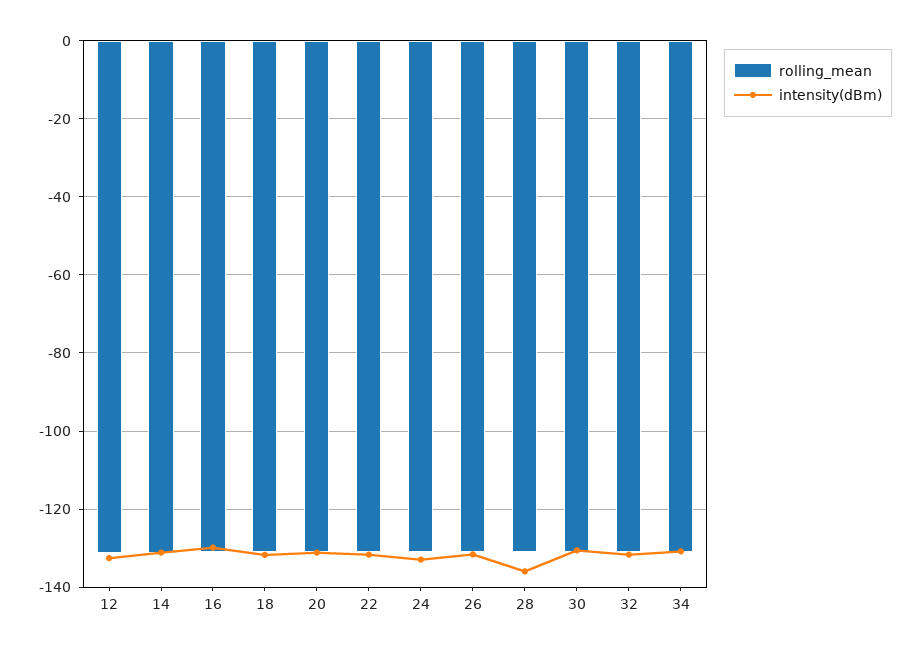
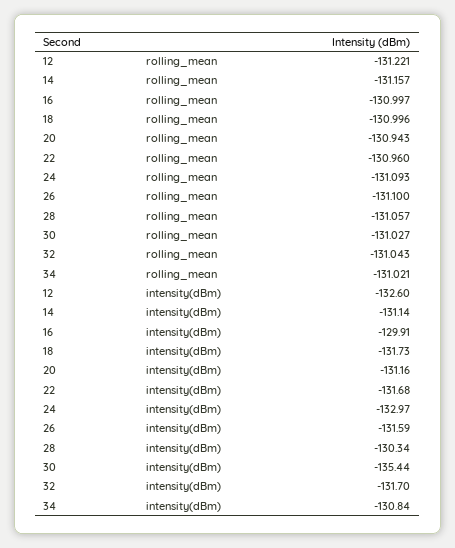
intensity(dBm), 28: -136 -> -130.34
intensity(dBm), 30: -130 -> -135.44

